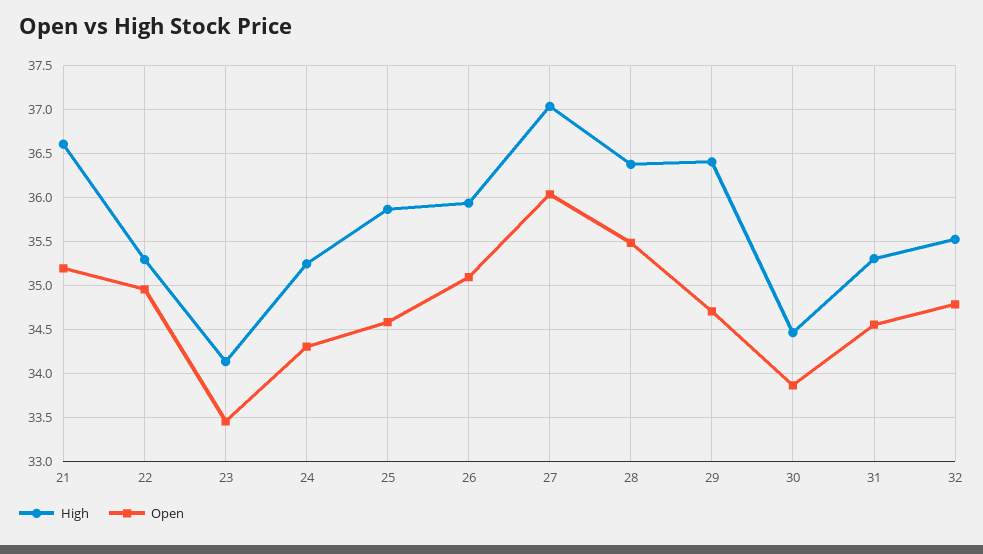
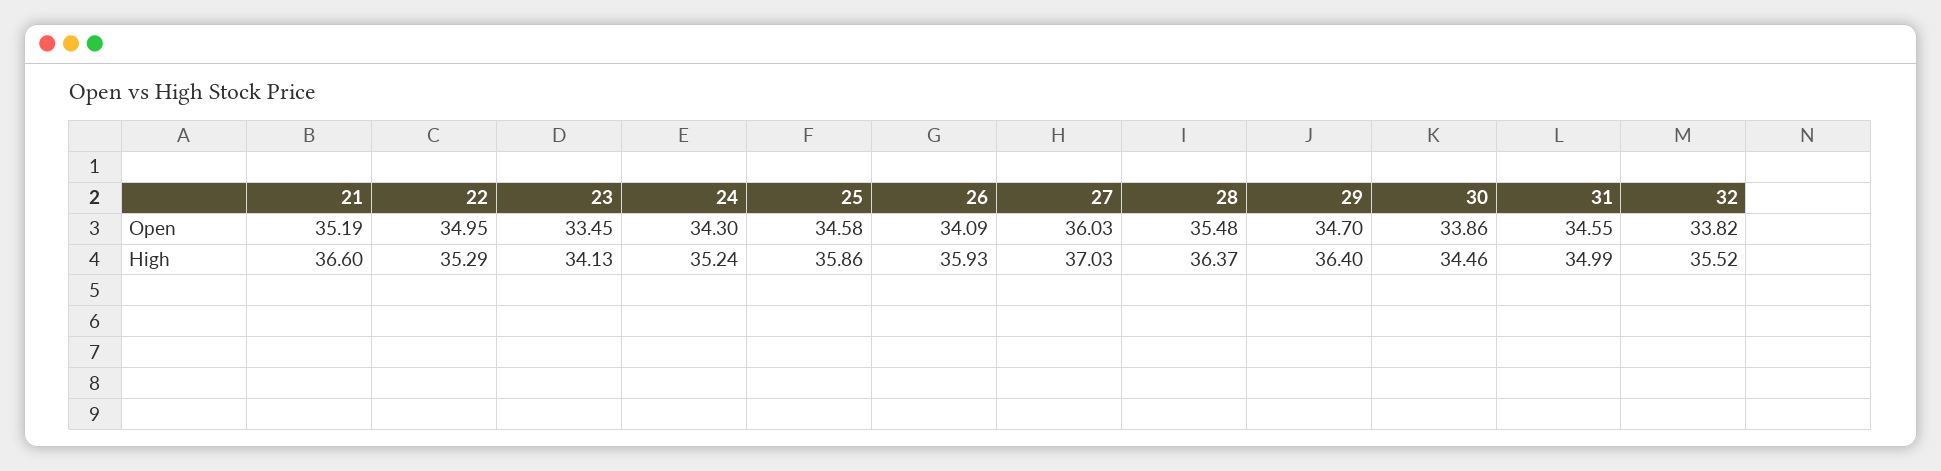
Open, 26: 35.1 -> 34.09
High, 31: 35.3 -> 34.99
Open, 32: 34.8 -> 33.82

